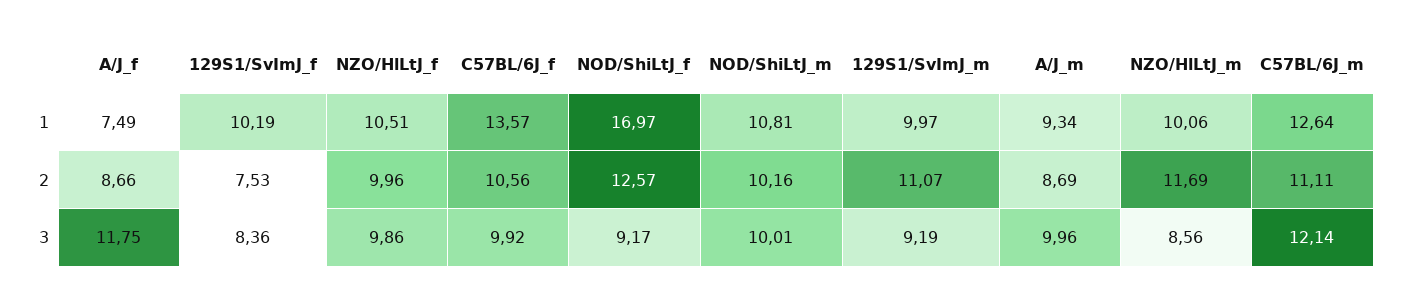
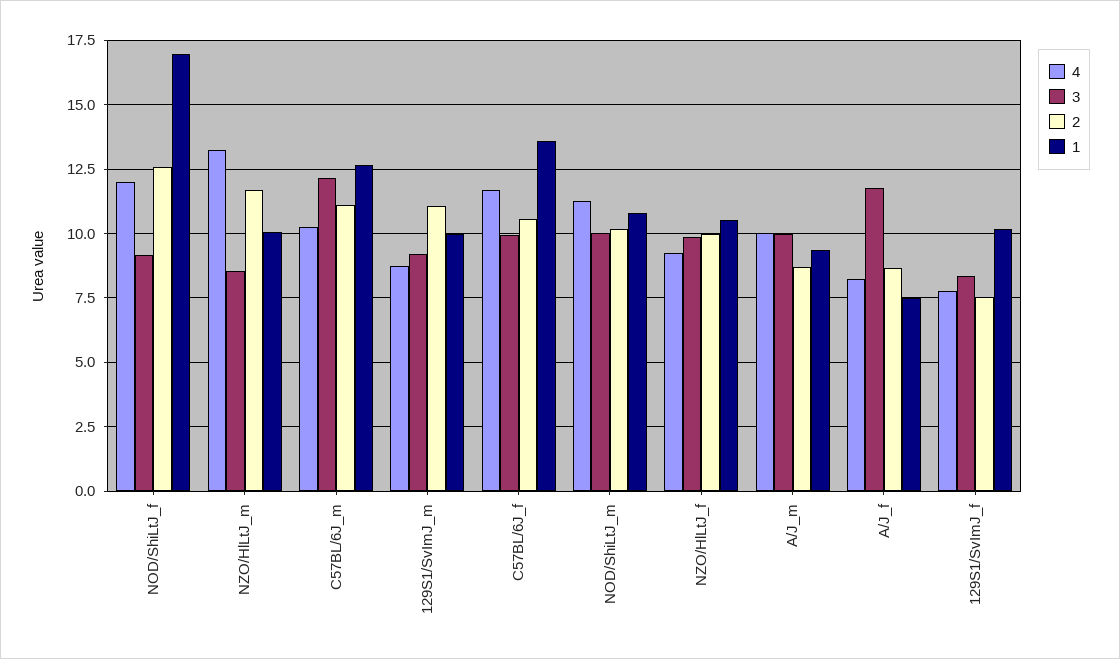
4, NOD/ShiLtJ_f: none -> 12
4, NZO/HlLtJ_m: none -> 13.25
4, C57BL/6J_m: none -> 10.25
4, 129S1/SvImJ_m: none -> 8.75
4, C57BL/6J_f: none -> 11.75
4, NOD/ShiLtJ_m: none -> 11.25
4, NZO/HlLtJ_f: none -> 9.25
4, A/J_m: none -> 10
4, A/J_f: none -> 8.25
4, 129S1/SvImJ_f: none -> 7.75

